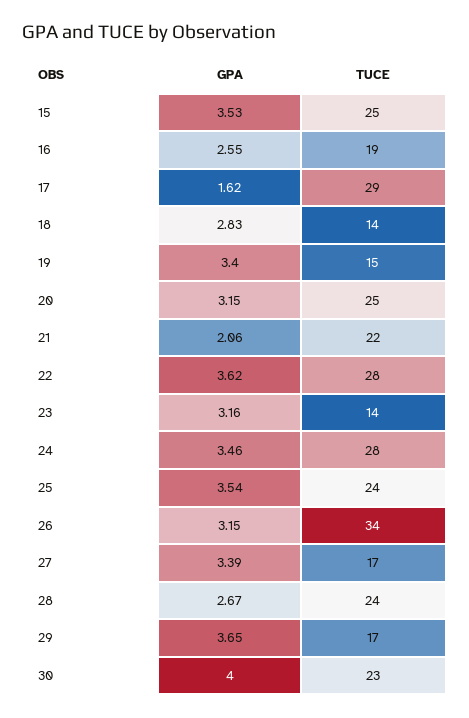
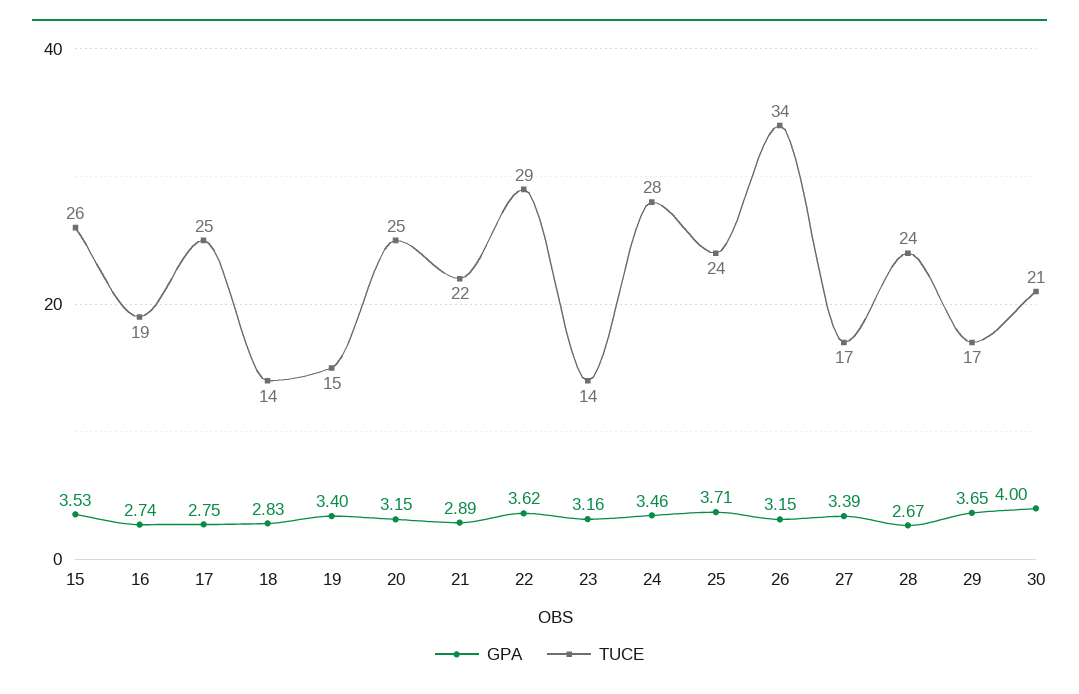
TUCE, 15: 25 -> 26
GPA, 16: 2.55 -> 2.74
GPA, 17: 1.62 -> 2.75
TUCE, 17: 29 -> 25
GPA, 21: 2.06 -> 2.89
TUCE, 22: 28 -> 29
GPA, 25: 3.54 -> 3.71
TUCE, 30: 23 -> 21

